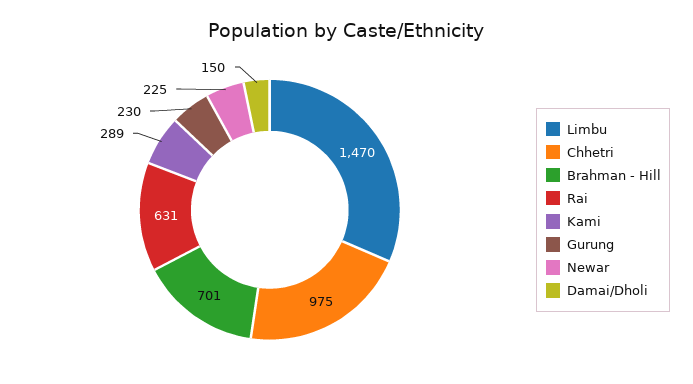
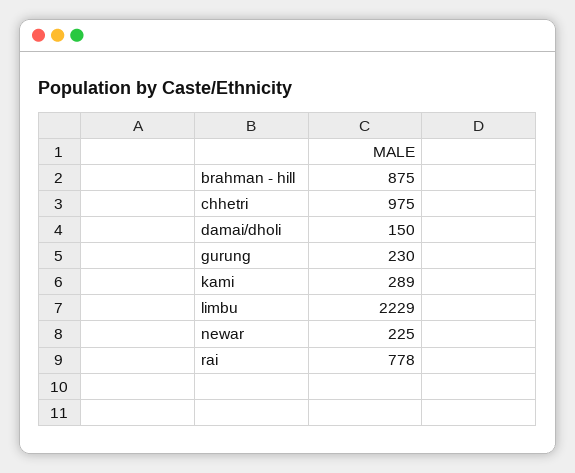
Limbu: 1470 -> 2229
Brahman - Hill: 701 -> 875
Rai: 631 -> 778

